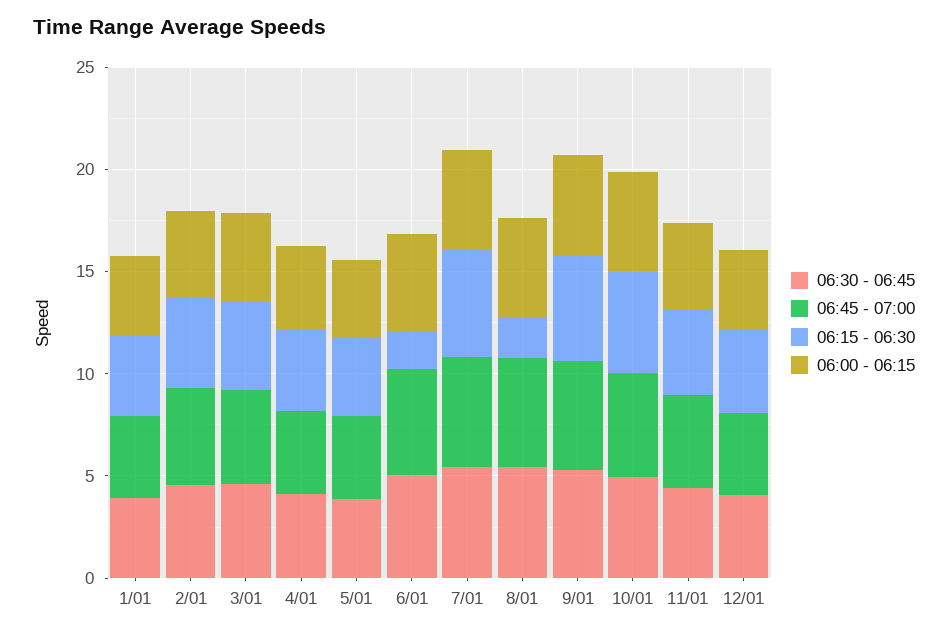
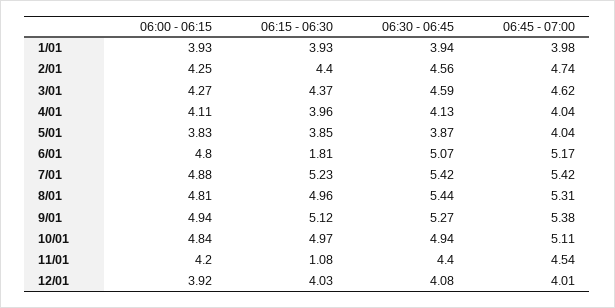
06:15 - 06:30, 8/01: 2 -> 4.96
06:15 - 06:30, 11/01: 4 -> 1.08

